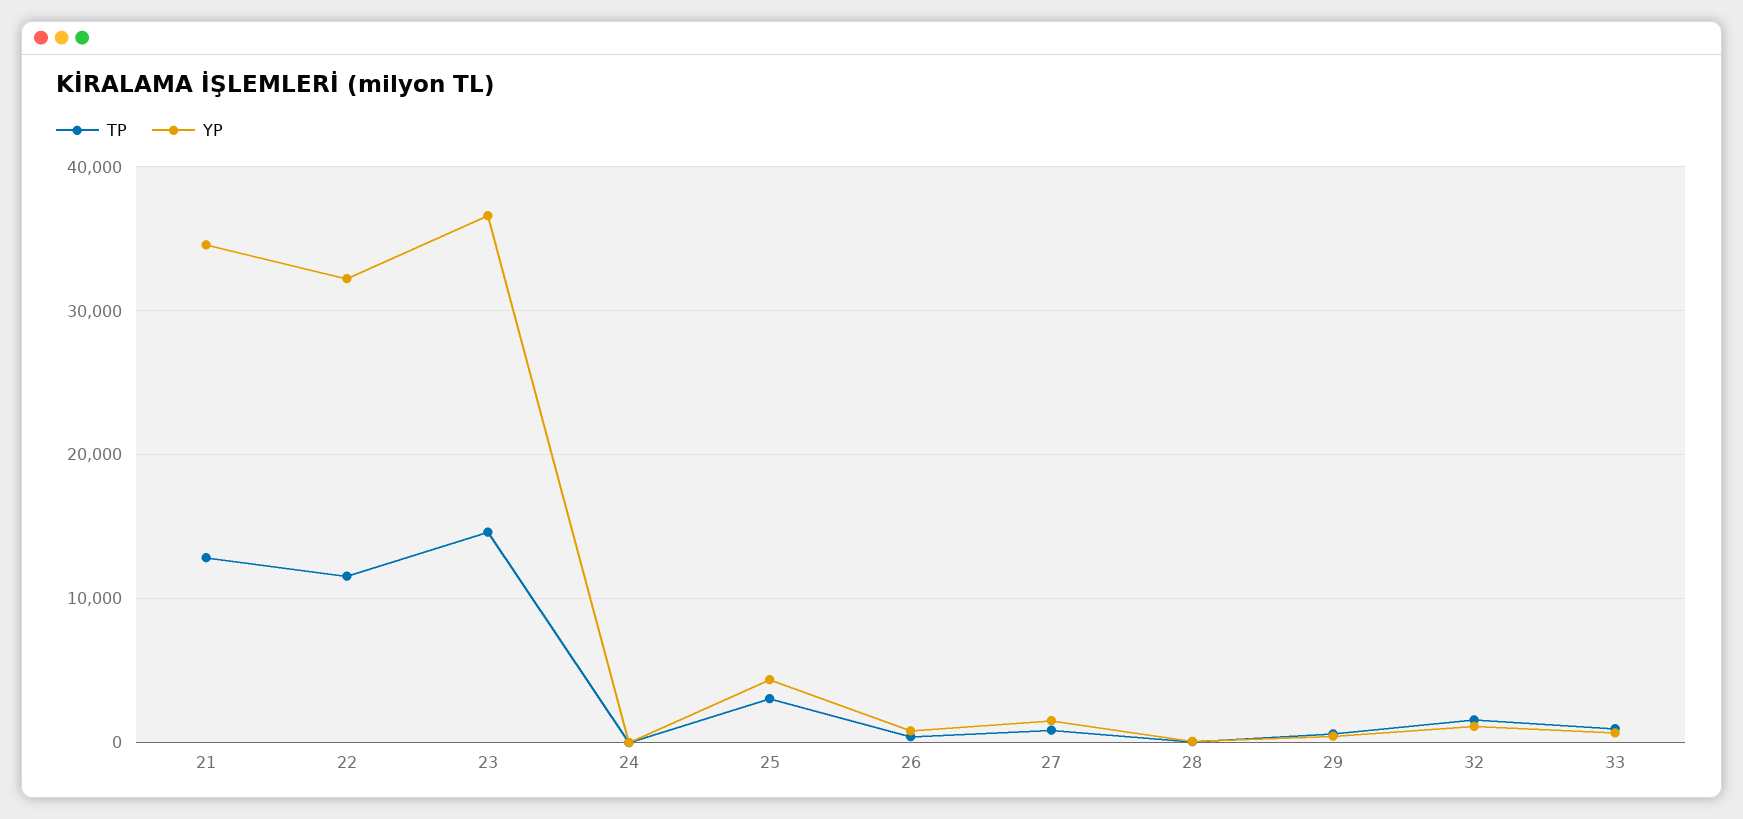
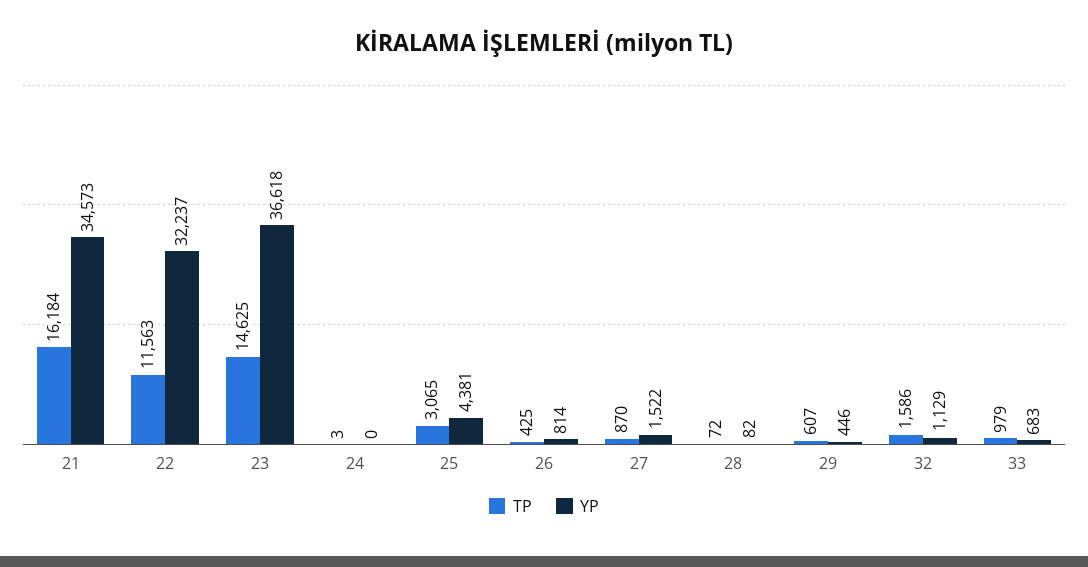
TP, 21: 13000 -> 16184

